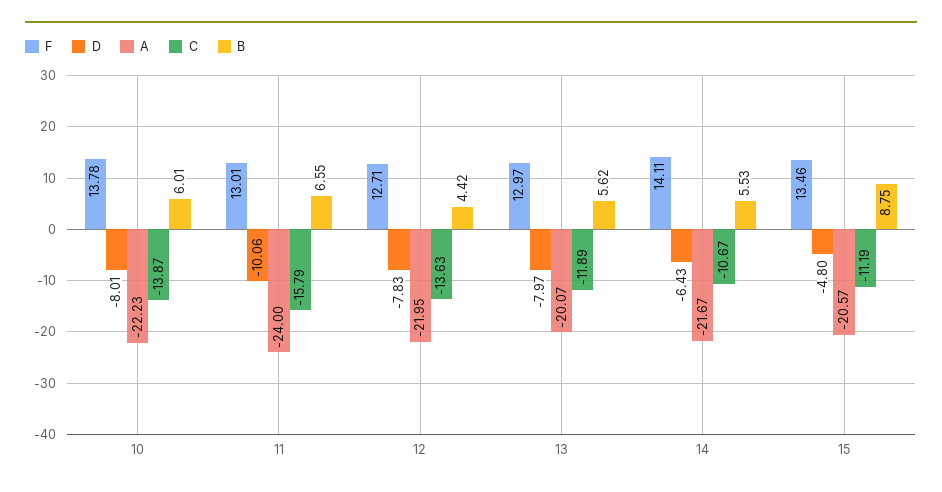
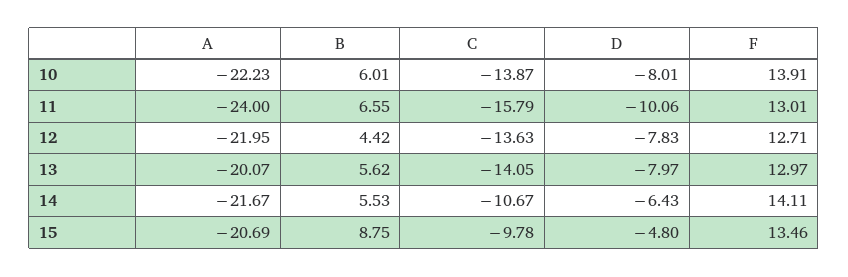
F, 10: 13.78 -> 13.91
C, 13: -11.89 -> -14.05
A, 15: -20.57 -> -20.69
C, 15: -11.19 -> -9.78

